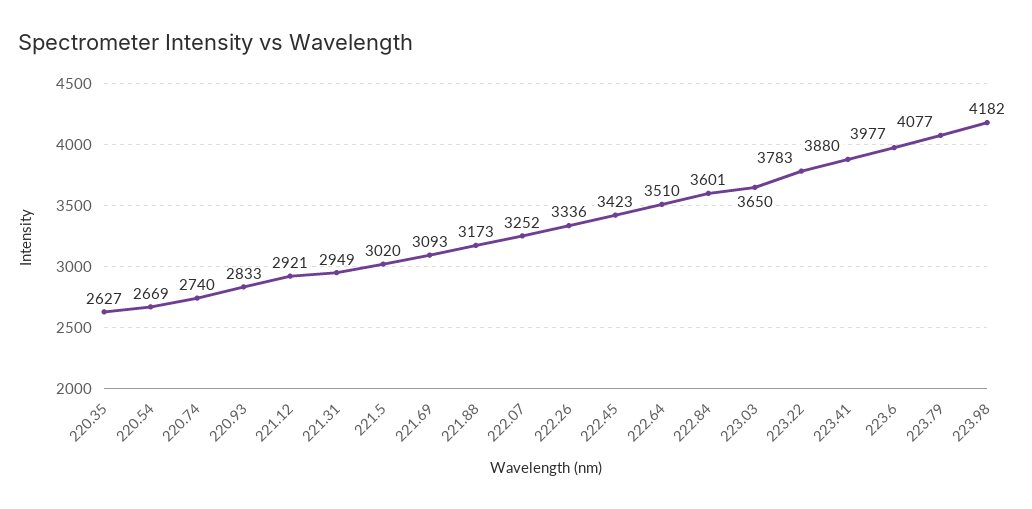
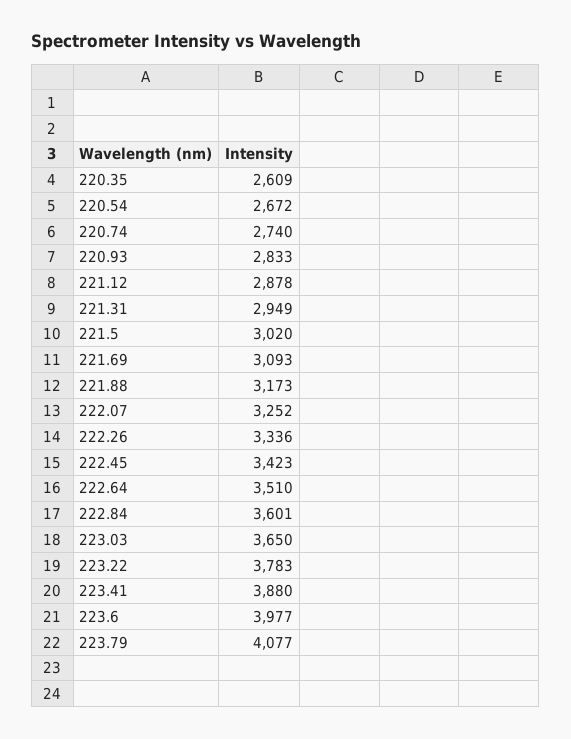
220.35: 2627 -> 2609
220.54: 2669 -> 2672
221.12: 2921 -> 2878
223.98: 4182 -> none

